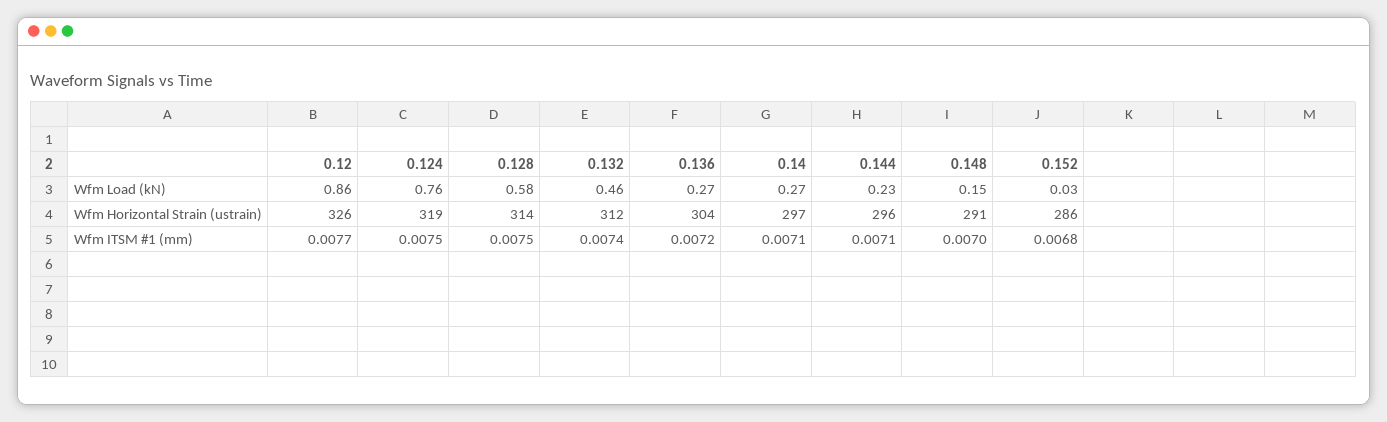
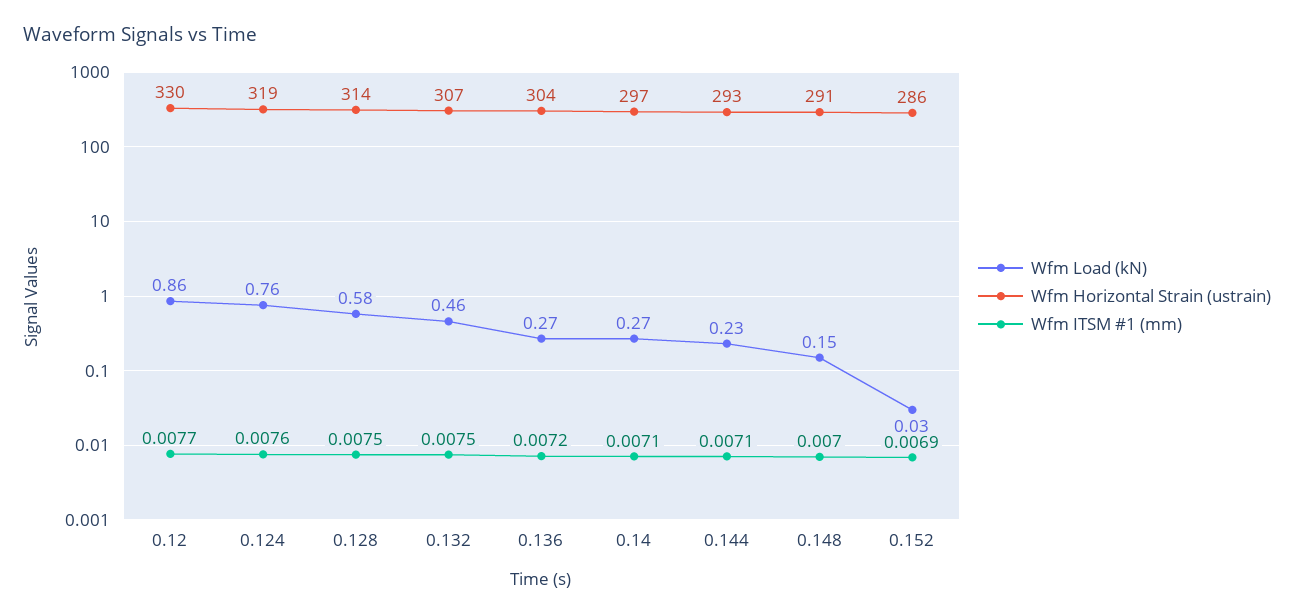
Wfm Horizontal Strain (ustrain), 0.12: 326 -> 330
Wfm Horizontal Strain (ustrain), 0.132: 312 -> 307
Wfm Horizontal Strain (ustrain), 0.144: 296 -> 293
Wfm ITSM #1 (mm), 0.124: 0.0075 -> 0.0076
Wfm ITSM #1 (mm), 0.132: 0.0074 -> 0.0075
Wfm ITSM #1 (mm), 0.152: 0.0068 -> 0.0069

